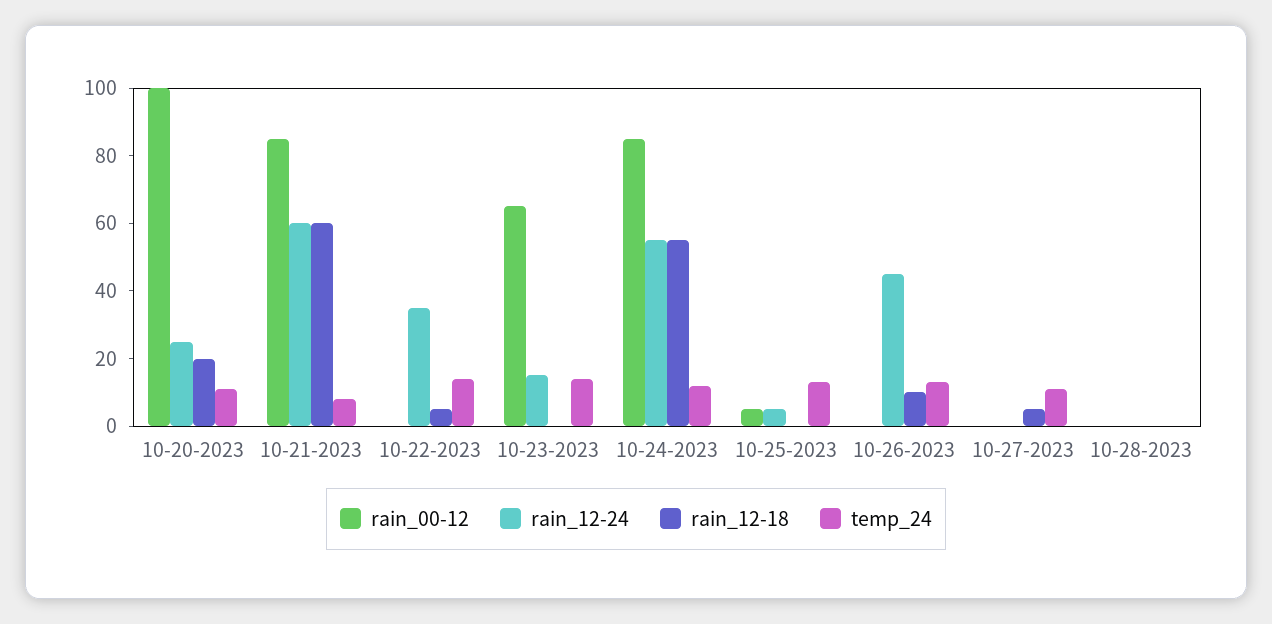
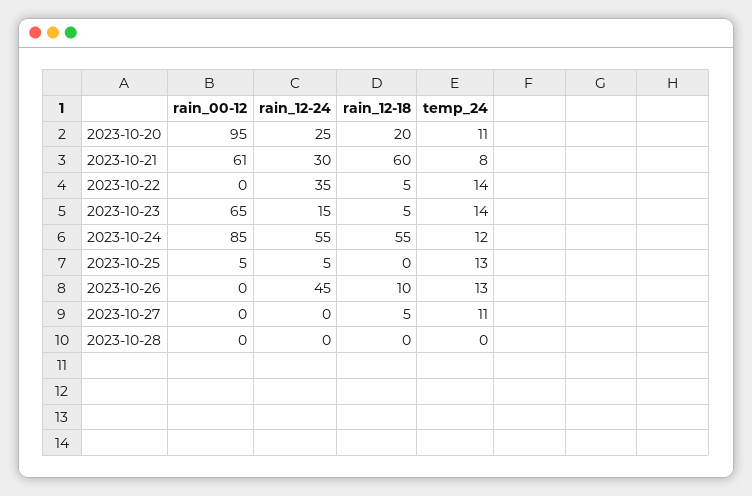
rain_00-12, 10-20-2023: 100 -> 95
rain_00-12, 10-21-2023: 85 -> 61
rain_12-24, 10-21-2023: 60 -> 30
rain_12-18, 10-23-2023: 0 -> 5

